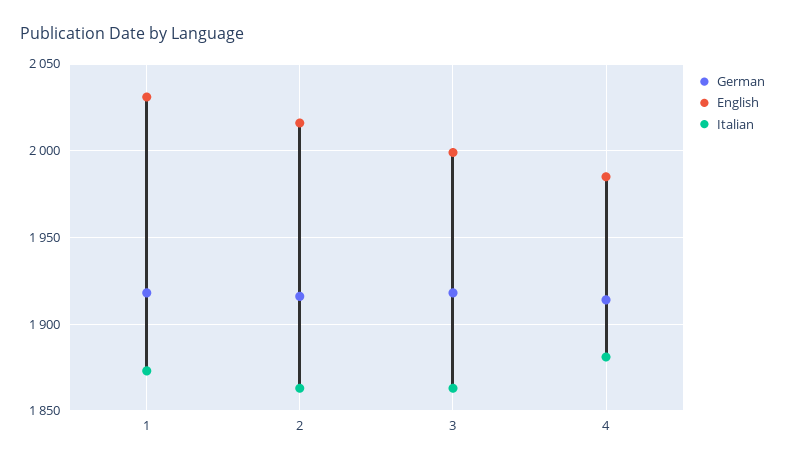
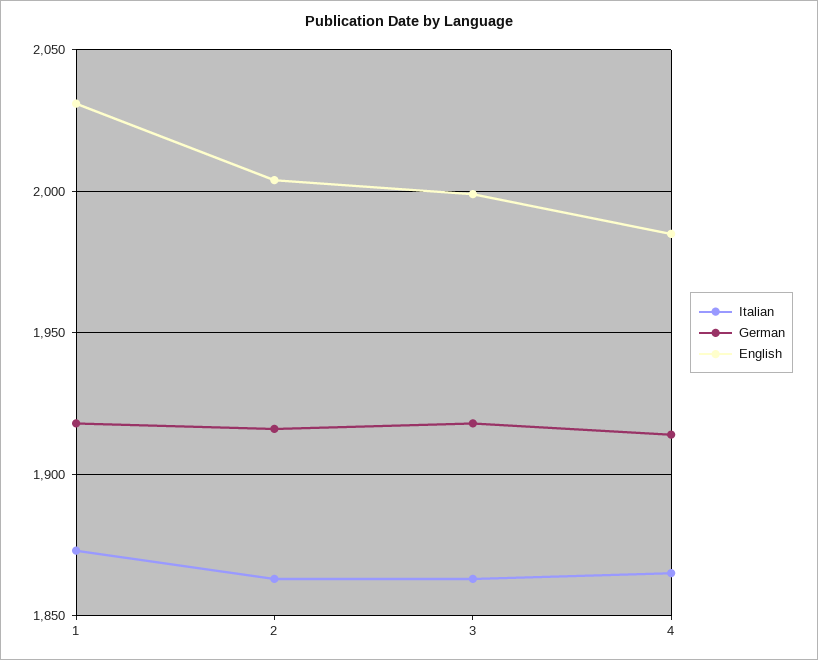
English, 2: 2015 -> 2005
Italian, 4: 1880 -> 1865

